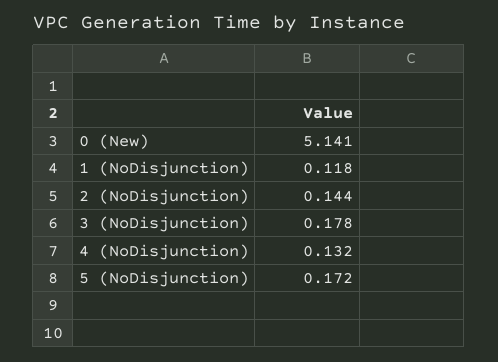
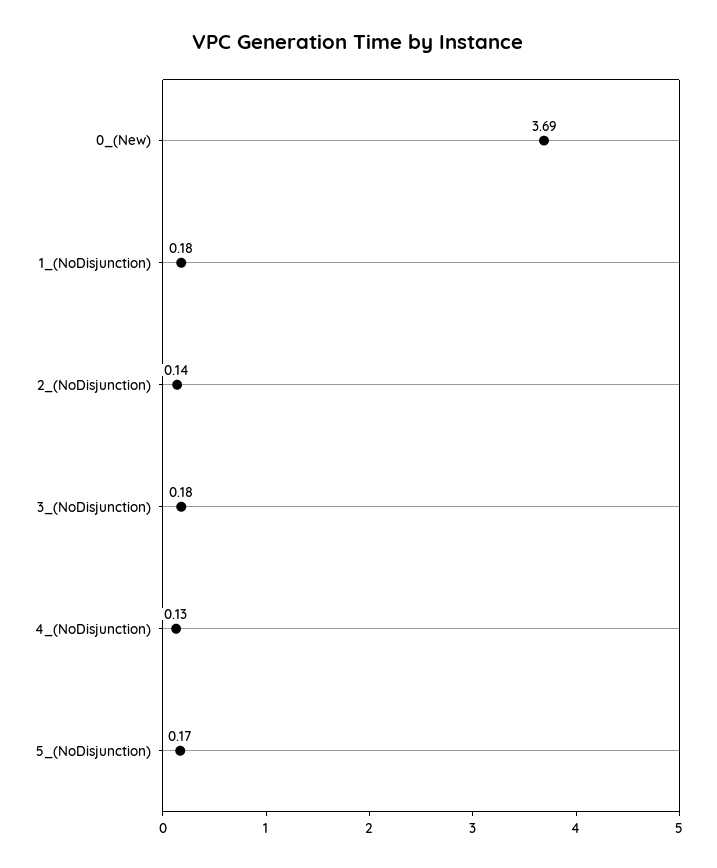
0 (New): 5.141 -> 3.69
1 (NoDisjunction): 0.118 -> 0.18

